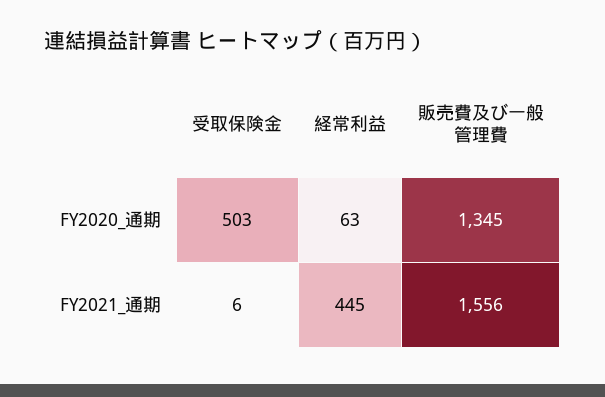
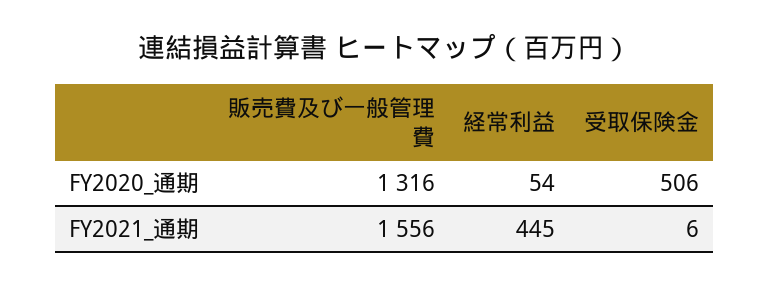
受取保険金, FY2020_通期: 503 -> 506
経常利益, FY2020_通期: 63 -> 54
販売費及び一般管理費, FY2020_通期: 1345 -> 1316

